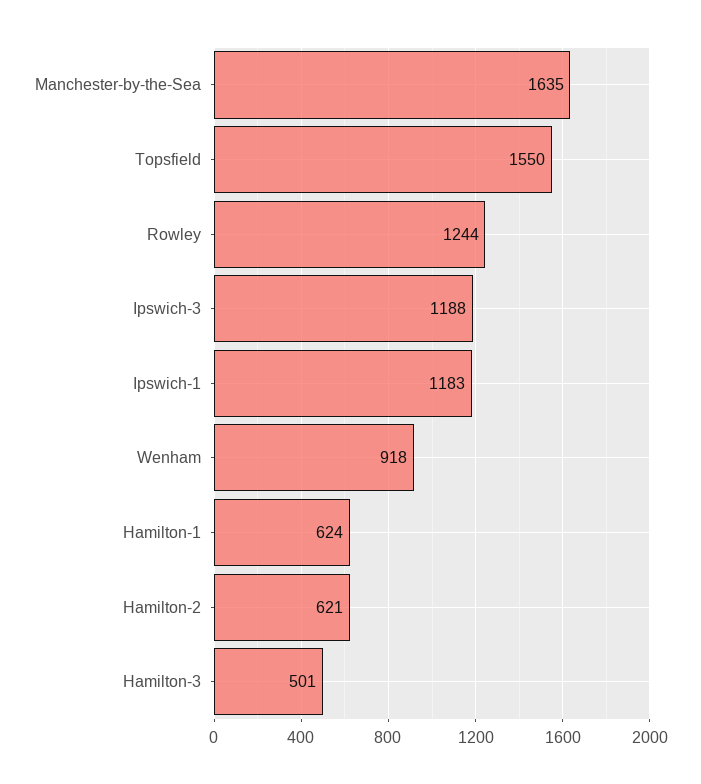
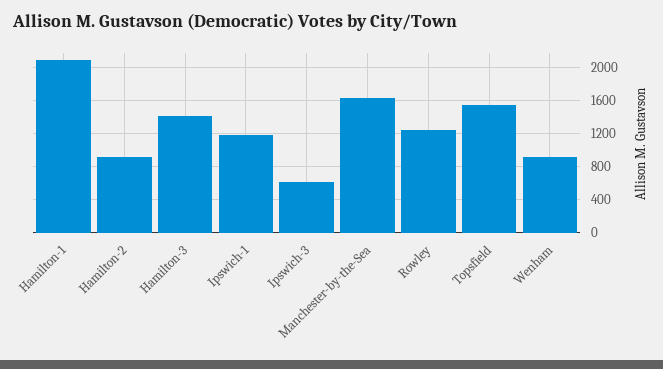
Ipswich-3: 1188 -> 600
Hamilton-1: 624 -> 2100
Hamilton-2: 621 -> 900
Hamilton-3: 501 -> 1400

